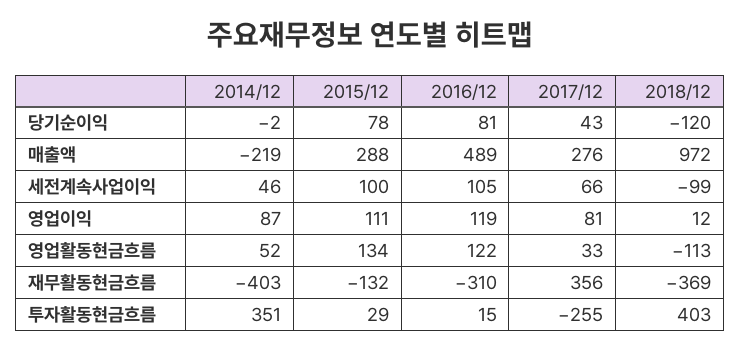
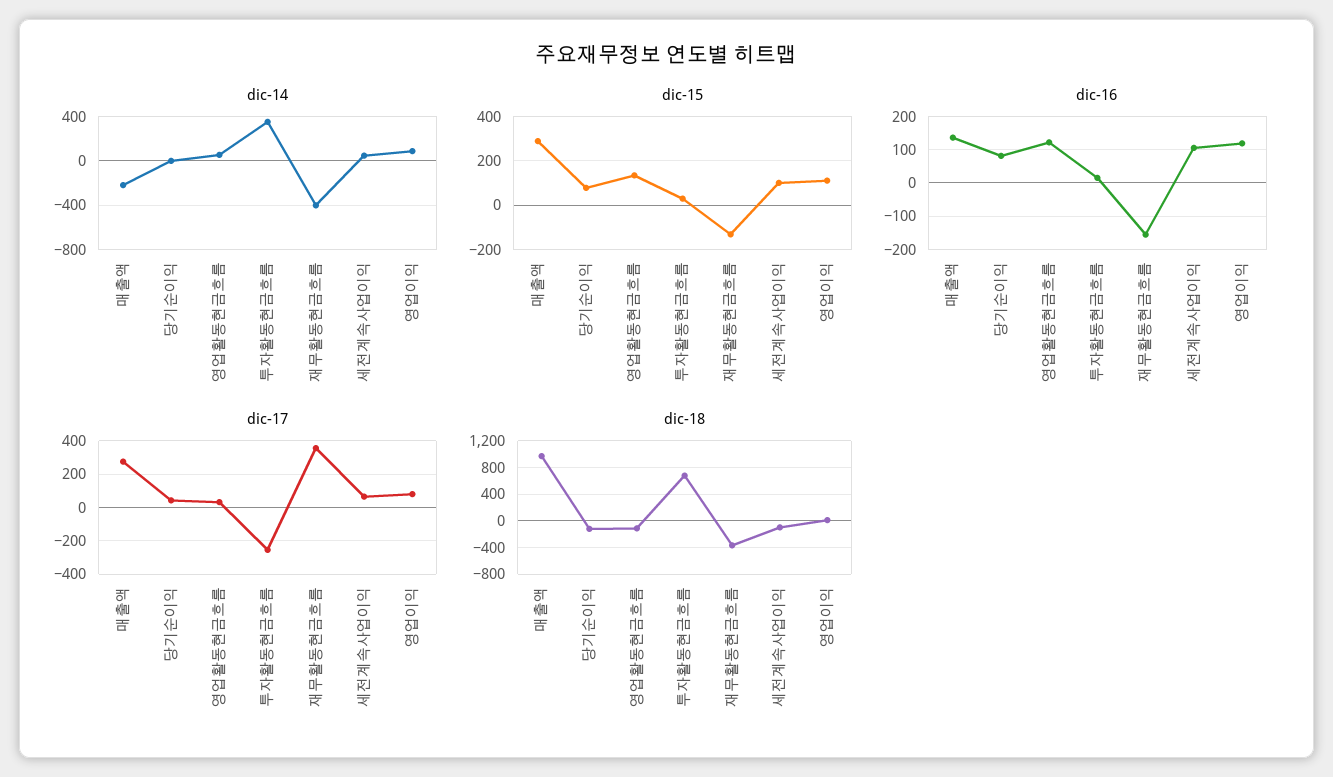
2016/12, 매출액: 489 -> 140
2016/12, 재무활동현금흐름: -310 -> -160
2018/12, 투자활동현금흐름: 403 -> 700

